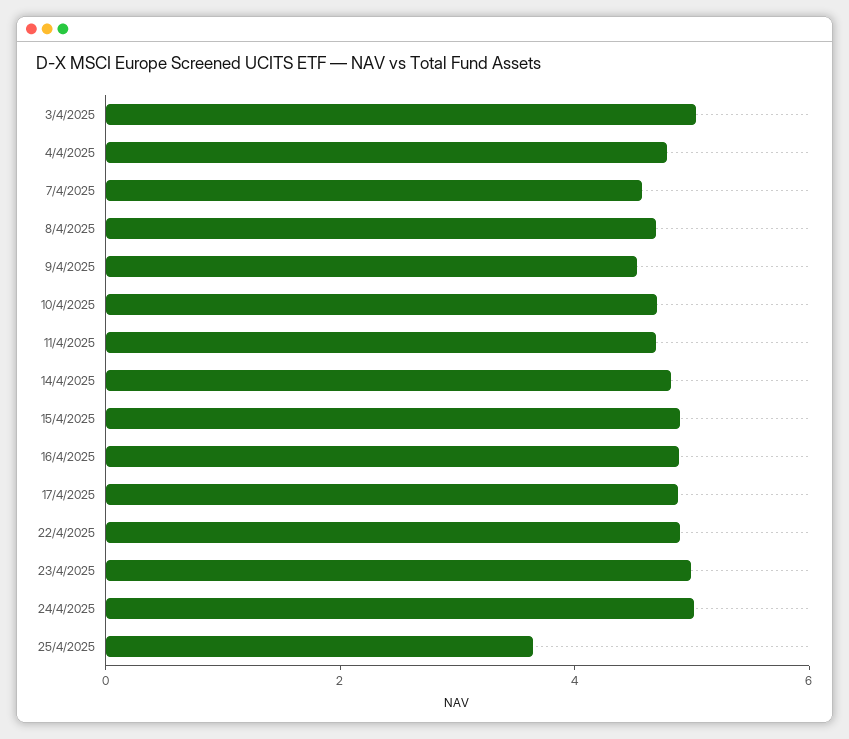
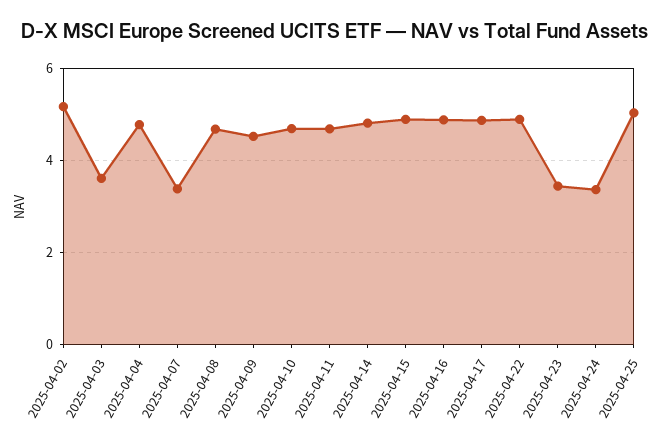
3/4/2025: 5 -> 3.6
7/4/2025: 4.5 -> 3.4
23/4/2025: 5 -> 3.4
24/4/2025: 5 -> 3.4
25/4/2025: 3.5 -> 5
2025-04-02: none -> 5.2

